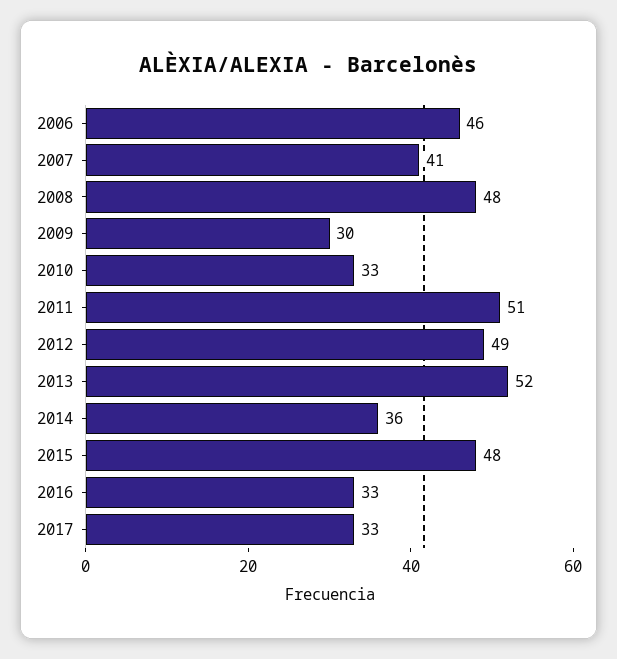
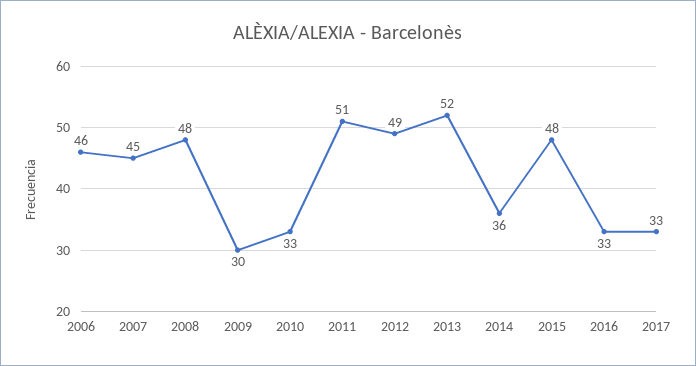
2007: 41 -> 45

